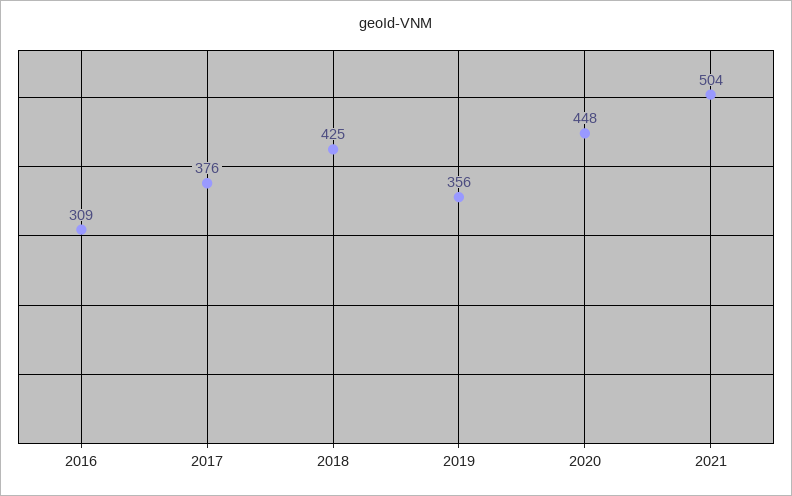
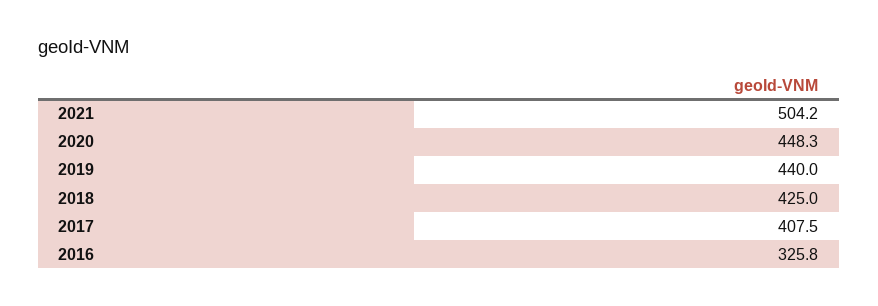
2016: 309 -> 325.8
2017: 376 -> 407.5
2019: 356 -> 440

